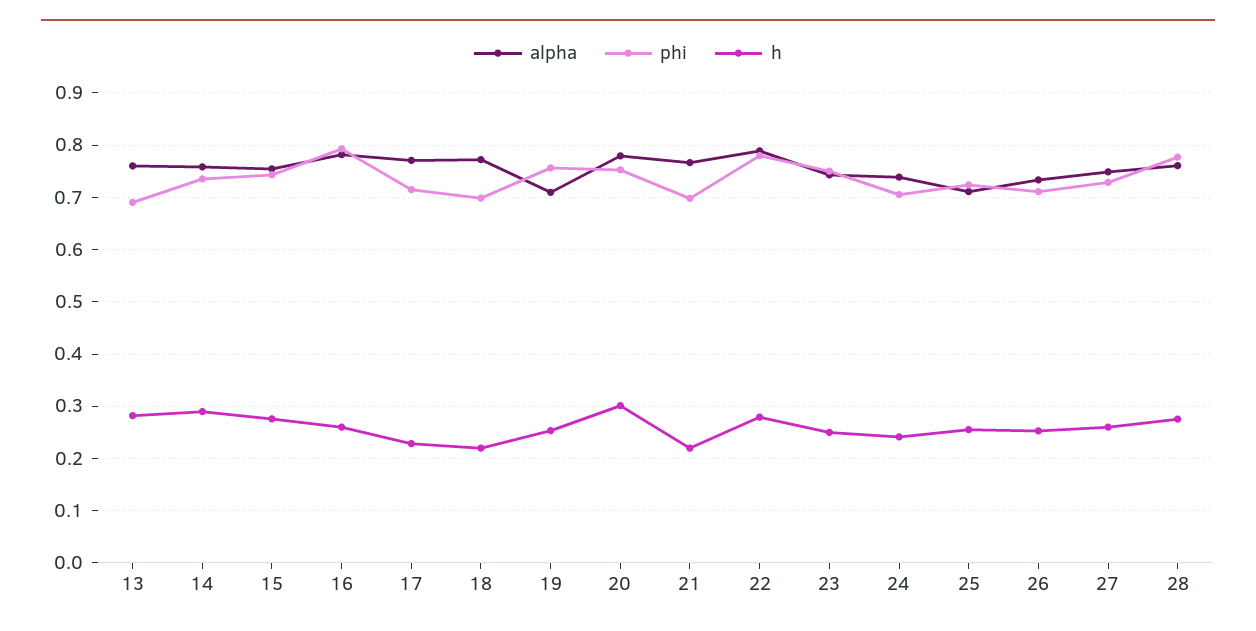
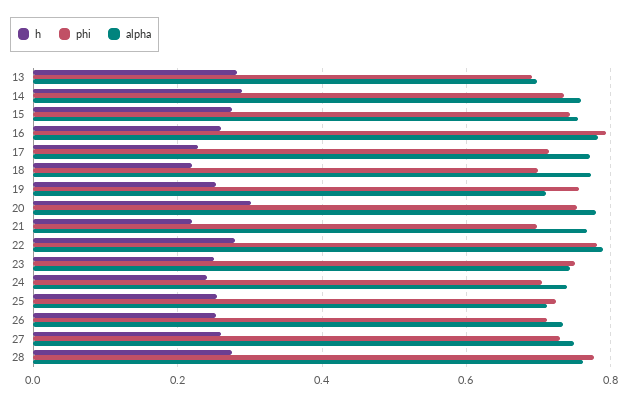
alpha, 13: 0.76 -> 0.7

